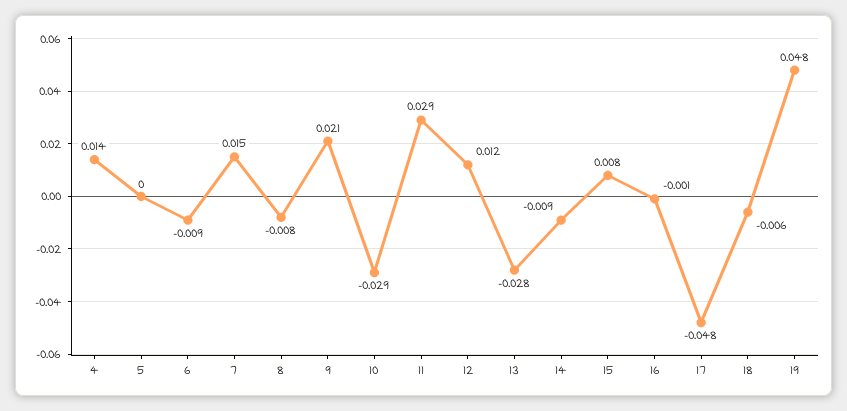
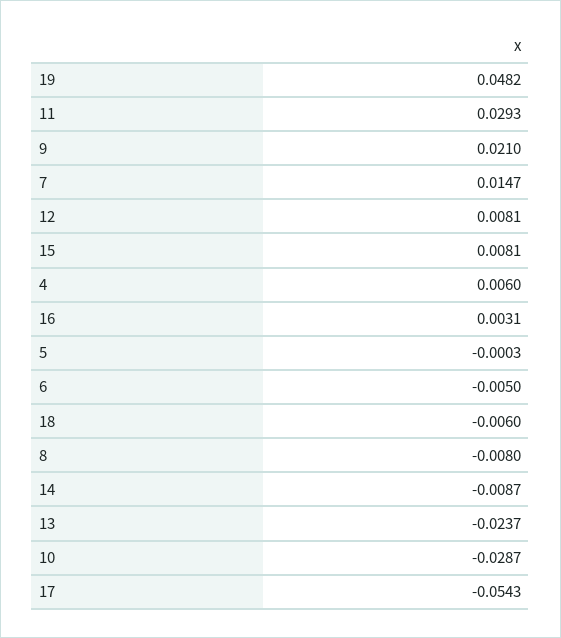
4: 0.014 -> 0.006
6: -0.009 -> -0.005
12: 0.012 -> 0.0081
13: -0.028 -> -0.0237
16: -0.001 -> 0.0031
17: -0.048 -> -0.0543

